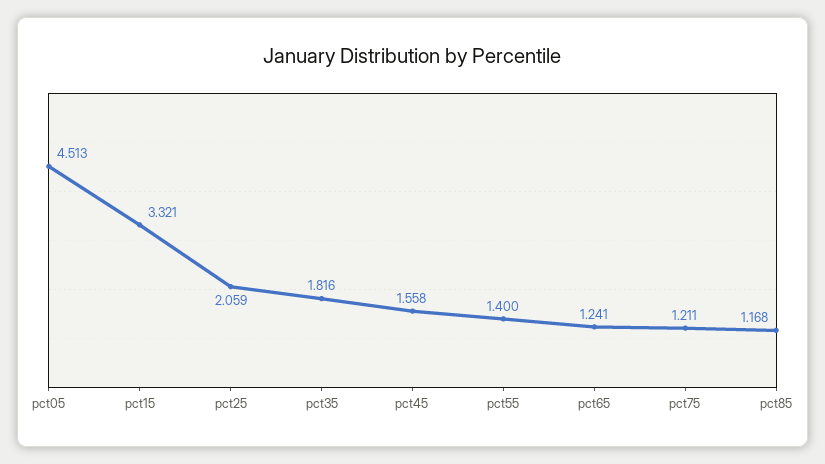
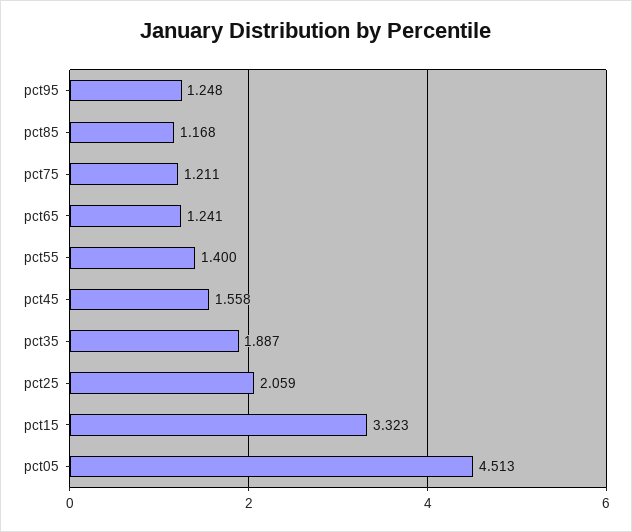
pct15: 3.321 -> 3.323
pct35: 1.816 -> 1.887
pct95: none -> 1.248

